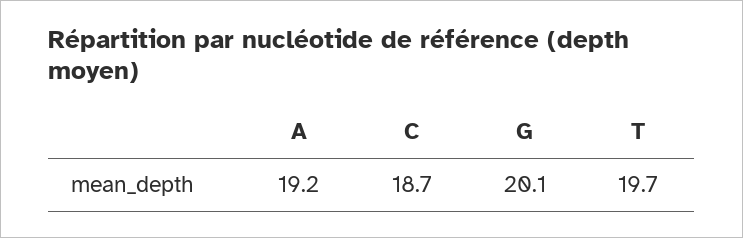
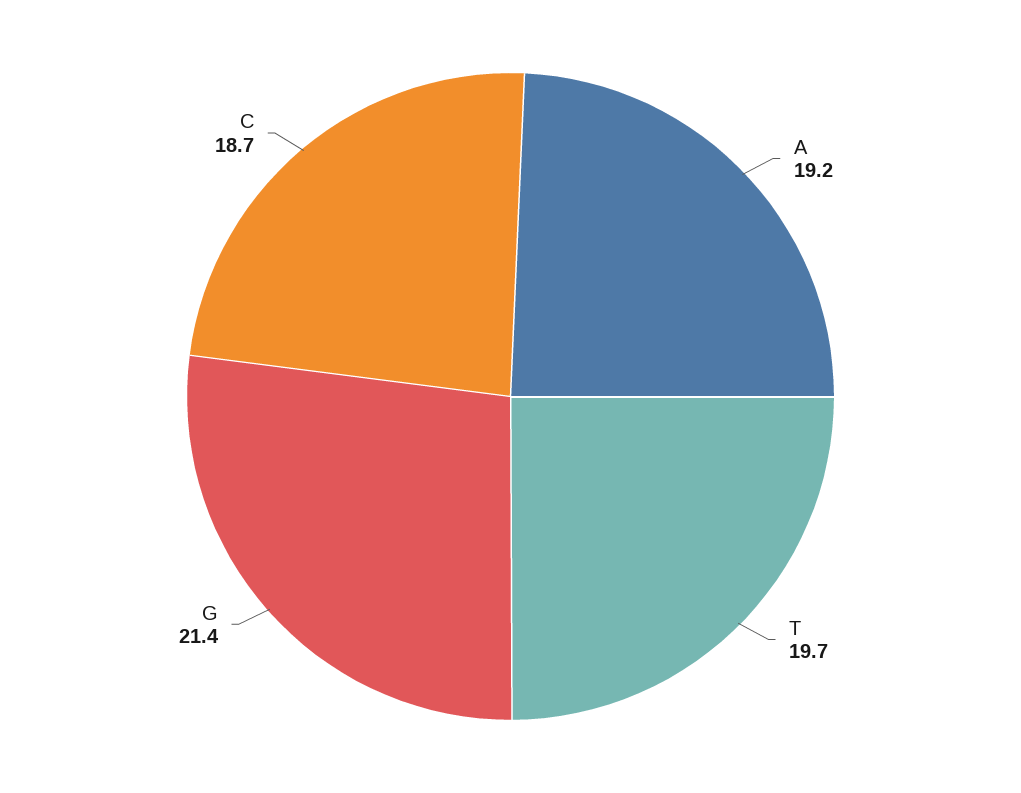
G: 20.1 -> 21.4

